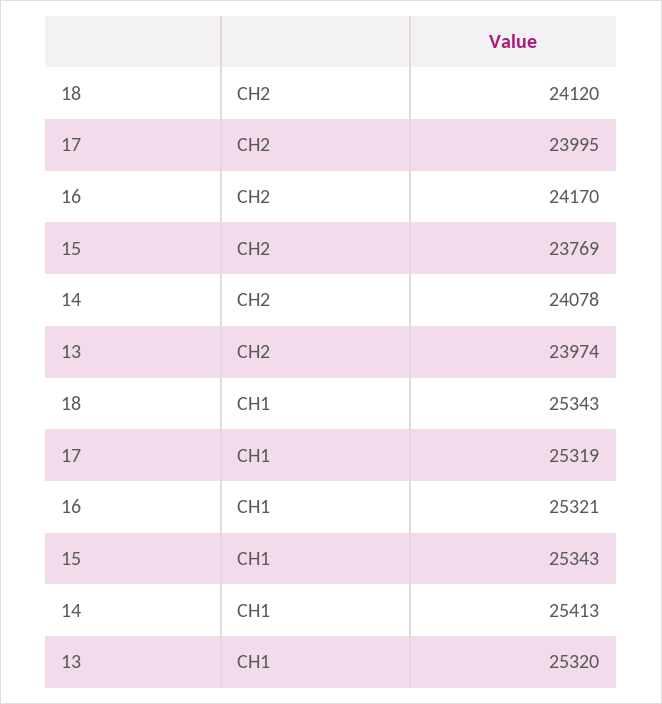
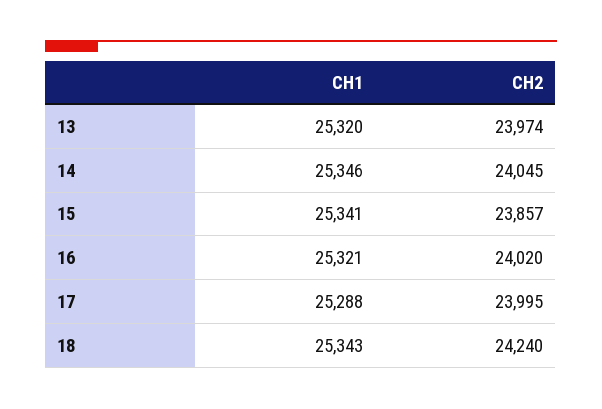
18, CH2: 24120 -> 24240
16, CH2: 24170 -> 24020
15, CH2: 23769 -> 23857
14, CH2: 24078 -> 24045
17, CH1: 25319 -> 25288
15, CH1: 25343 -> 25341
14, CH1: 25413 -> 25346

